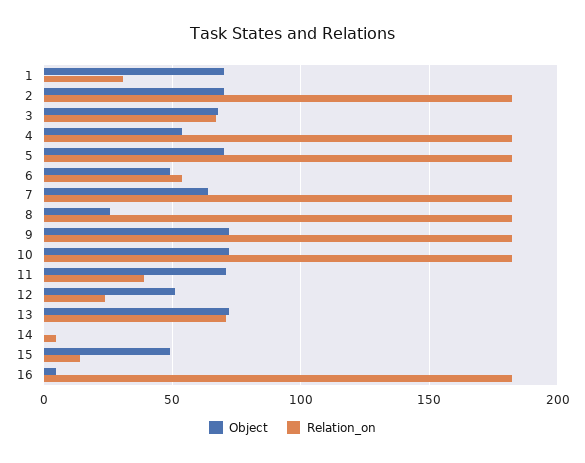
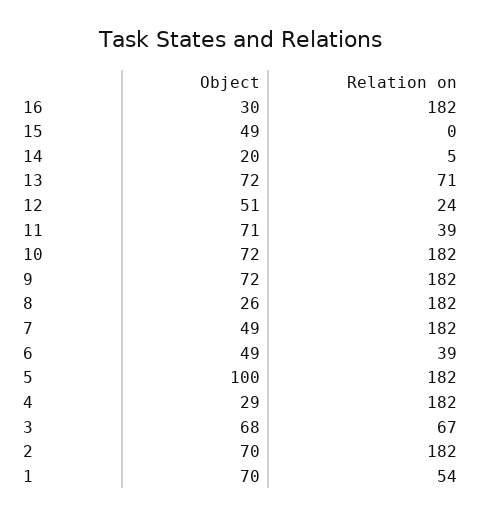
Relation_on, 1: 30 -> 54
Object, 4: 55 -> 29
Object, 5: 70 -> 100
Relation_on, 6: 55 -> 39
Object, 7: 65 -> 49
Object, 14: 0 -> 20
Relation_on, 15: 15 -> 0
Object, 16: 5 -> 30

